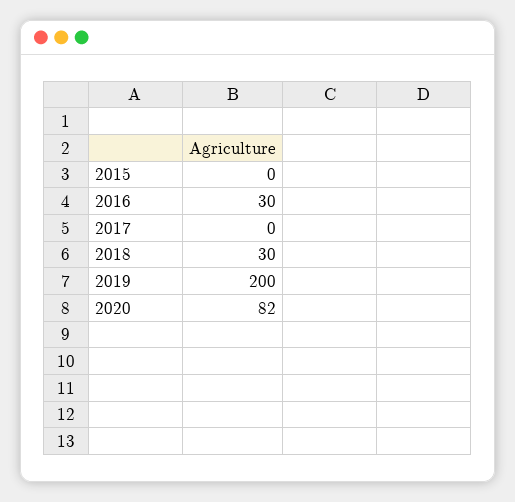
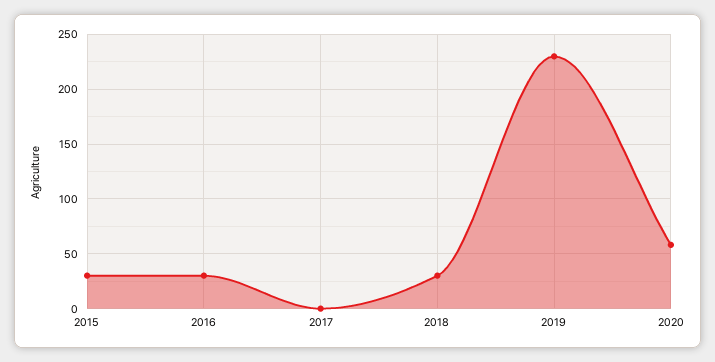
2015: 0 -> 30
2019: 200 -> 230
2020: 82 -> 60

